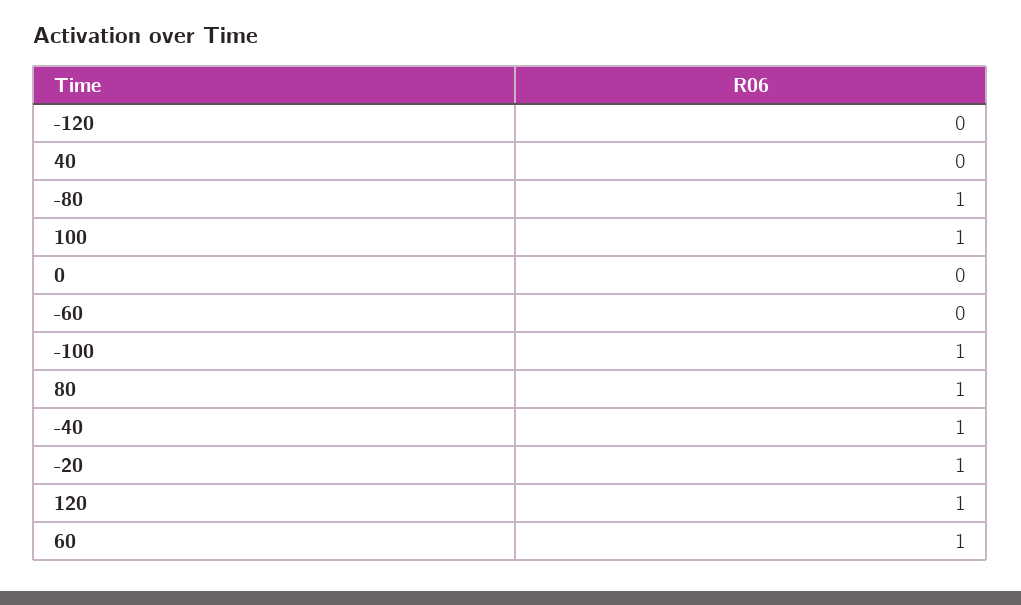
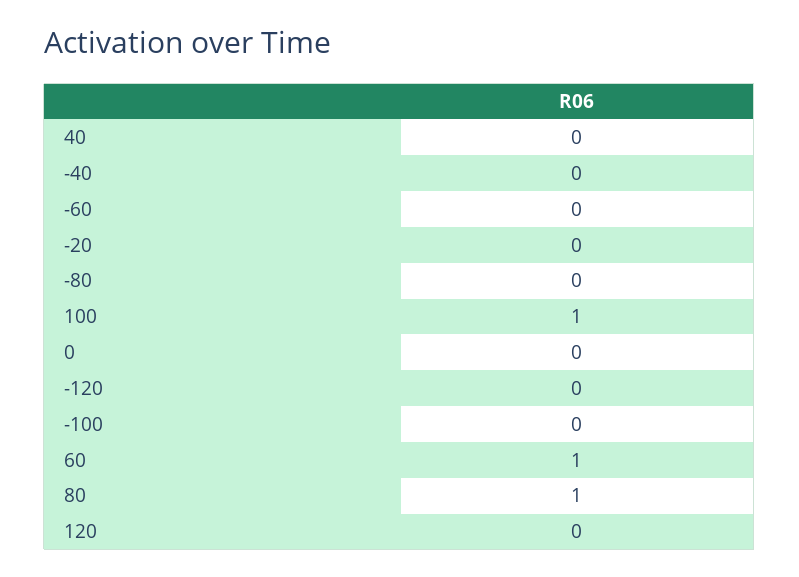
-80: 1 -> 0
-100: 1 -> 0
-40: 1 -> 0
-20: 1 -> 0
120: 1 -> 0

